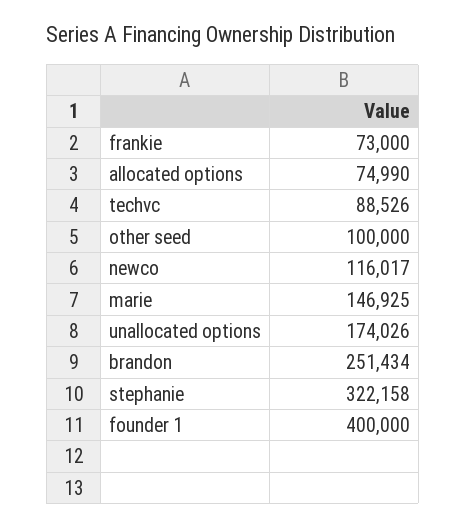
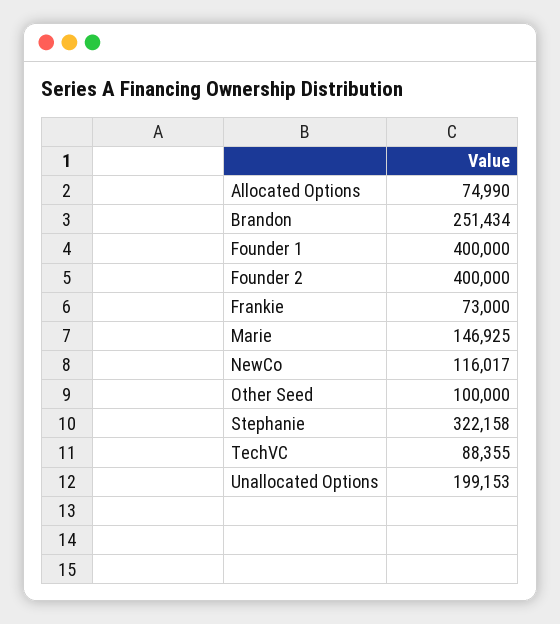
techvc: 88526 -> 88355
unallocated options: 174026 -> 199153
Founder 2: none -> 400000

